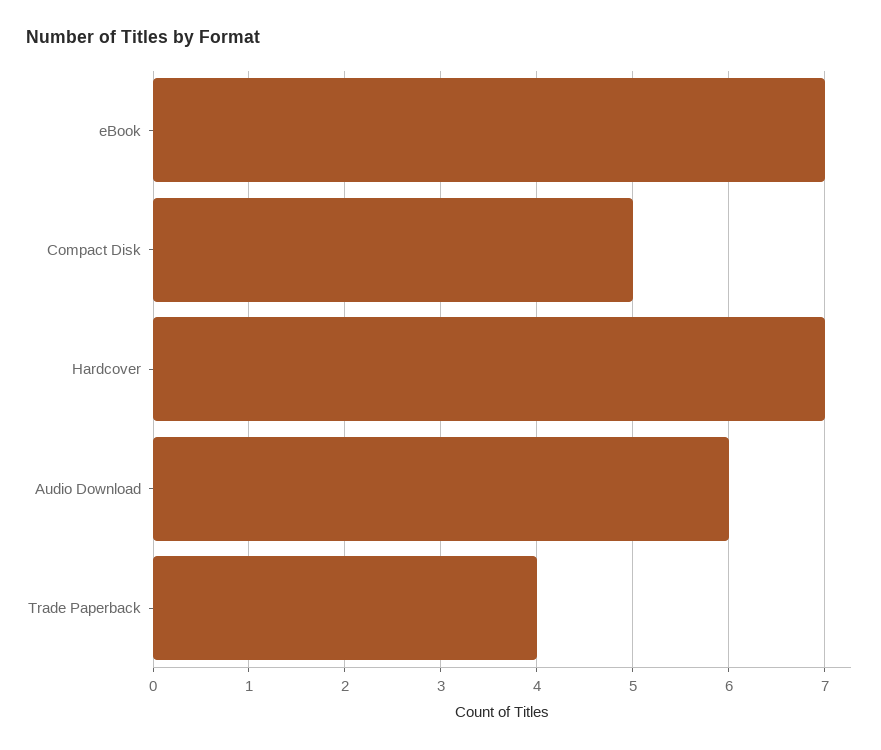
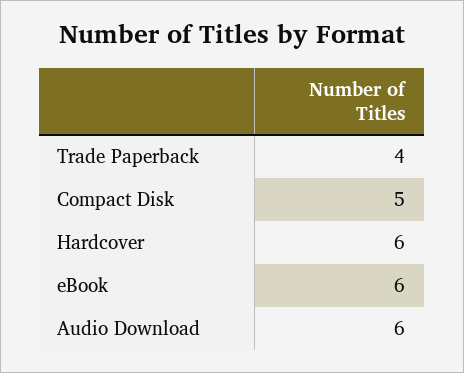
eBook: 7 -> 6
Hardcover: 7 -> 6

